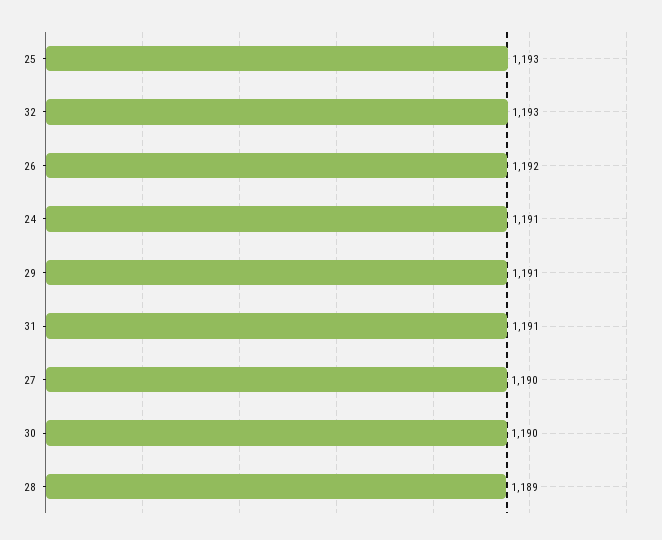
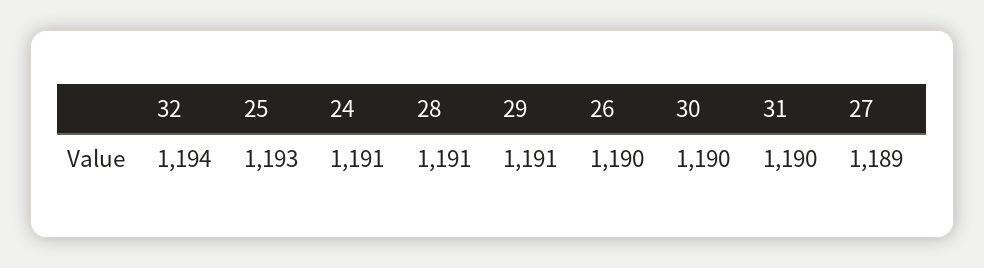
32: 1193 -> 1194
26: 1192 -> 1190
31: 1191 -> 1190
27: 1190 -> 1189
28: 1189 -> 1191

